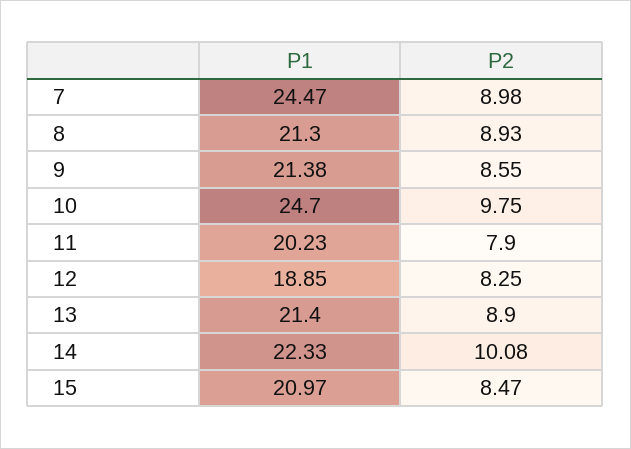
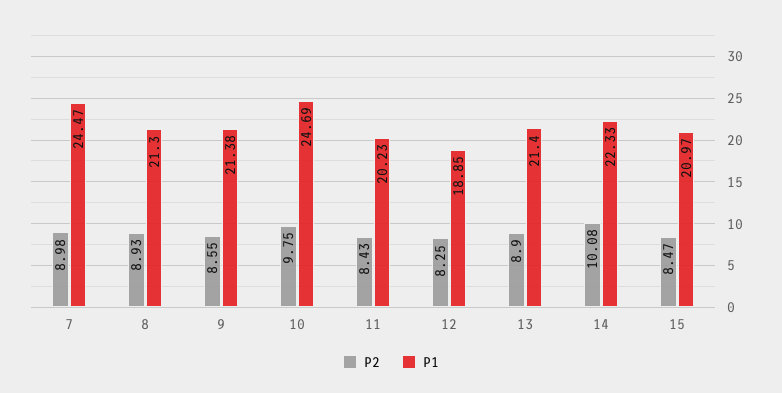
P1, 10: 24.7 -> 24.69
P2, 11: 7.9 -> 8.43

